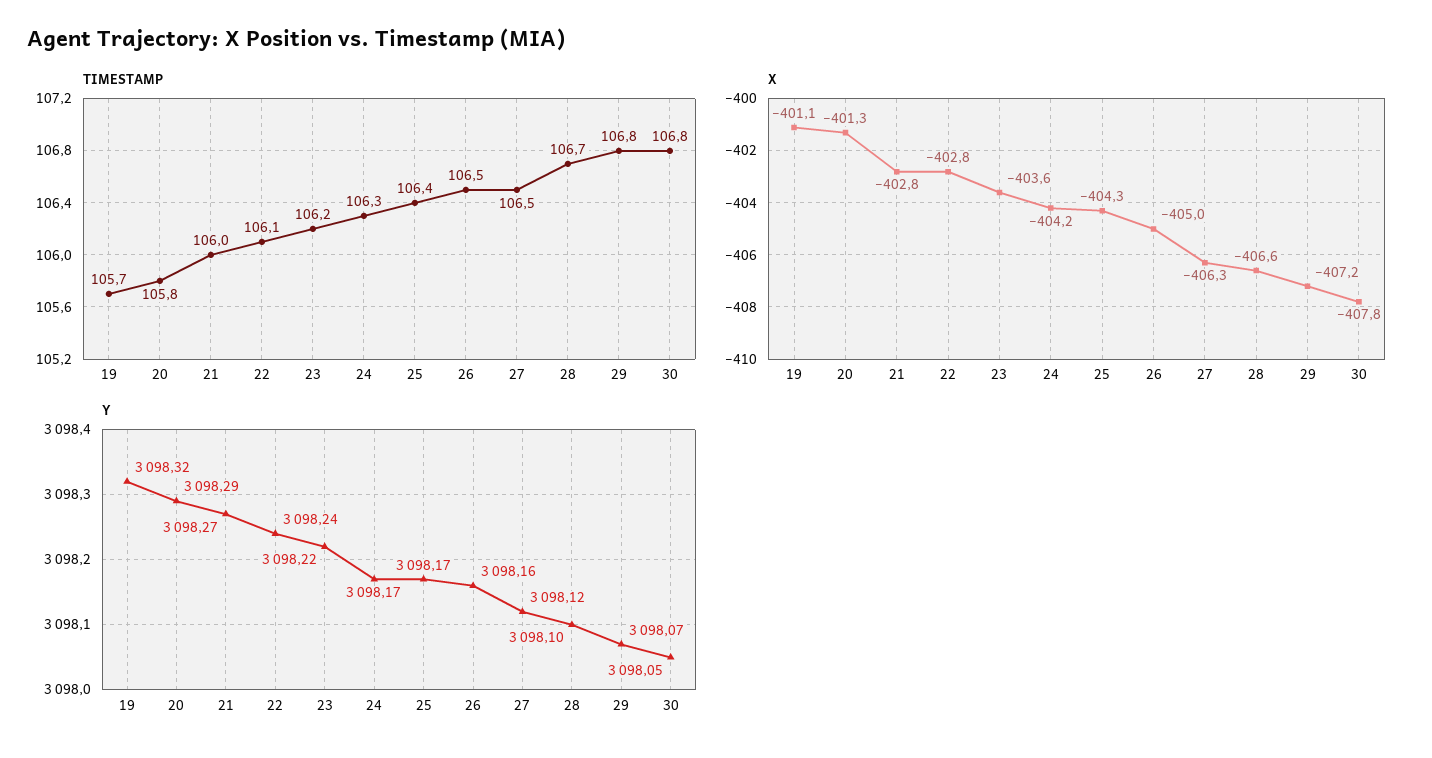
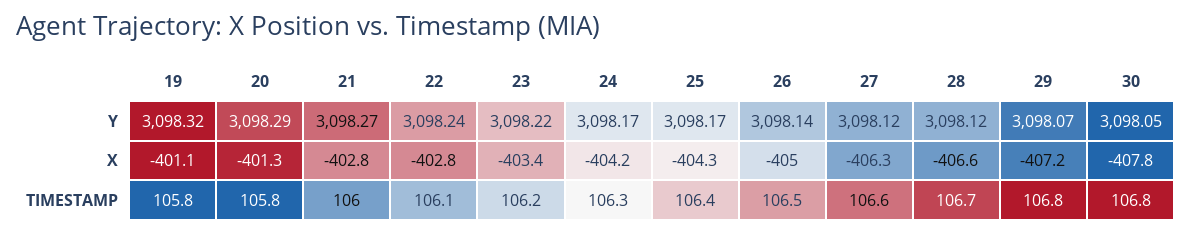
TIMESTAMP, 19: 105.7 -> 105.8
TIMESTAMP, 27: 106.5 -> 106.6
X, 23: -403.6 -> -403.4
Y, 26: 3098.16 -> 3098.14
Y, 28: 3098.1 -> 3098.12

